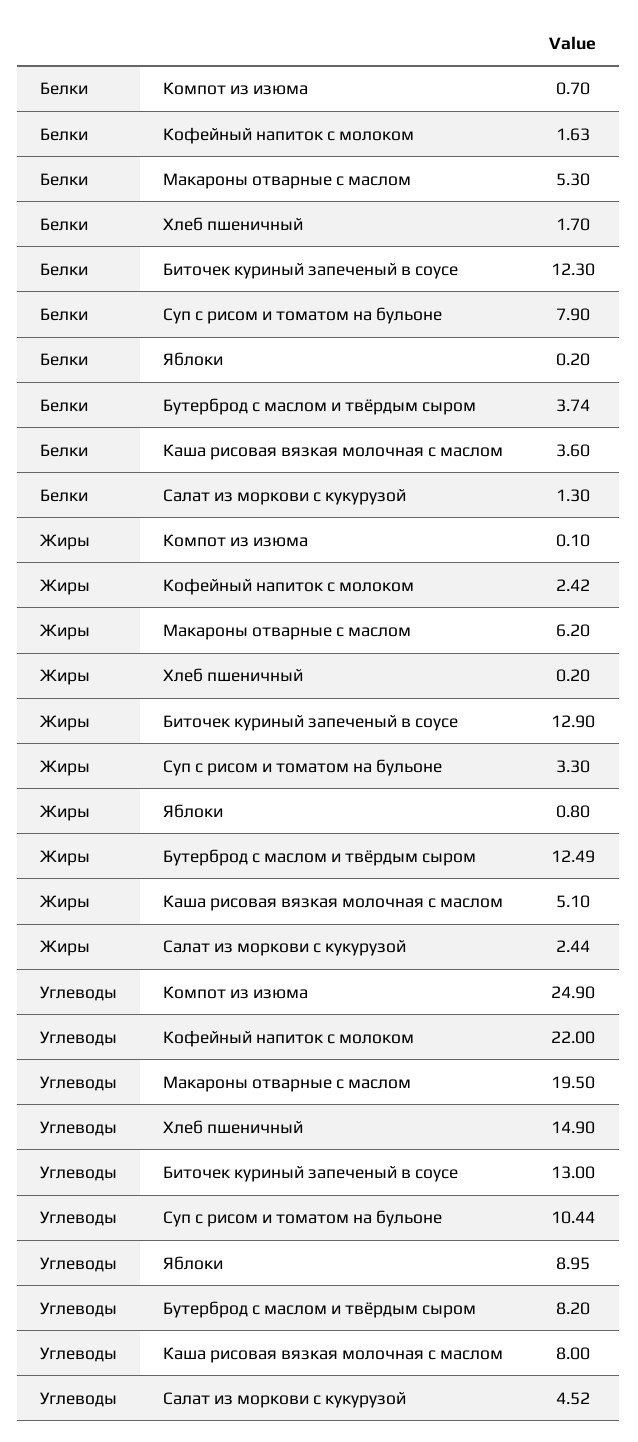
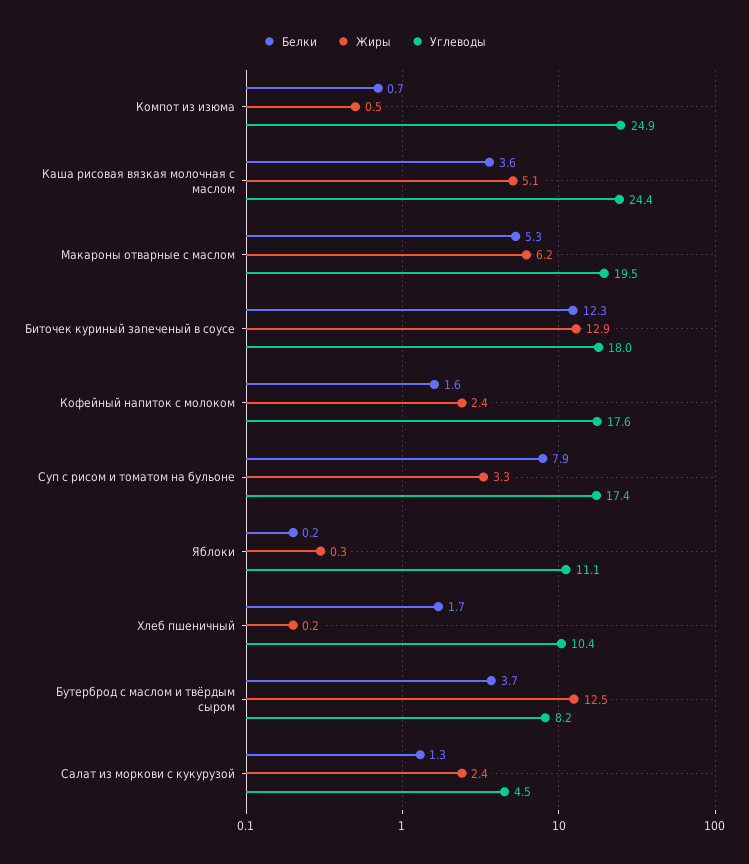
Жиры, Компот из изюма: 0.1 -> 0.5
Жиры, Яблоки: 0.8 -> 0.3
Углеводы, Кофейный напиток с молоком: 22 -> 17.6
Углеводы, Хлеб пшеничный: 14.9 -> 10.4
Углеводы, Биточек куриный запеченый в соусе: 13 -> 18
Углеводы, Суп с рисом и томатом на бульоне: 10.44 -> 17.4
Углеводы, Яблоки: 8.95 -> 11.1
Углеводы, Каша рисовая вязкая молочная с маслом: 8 -> 24.4

